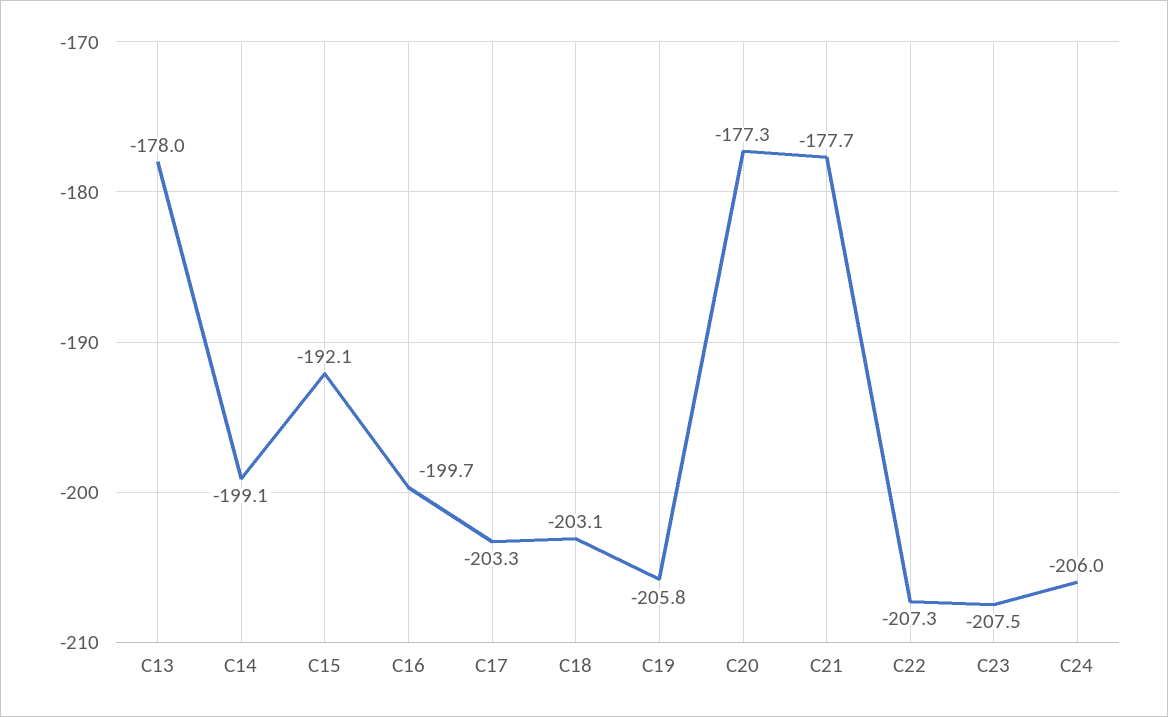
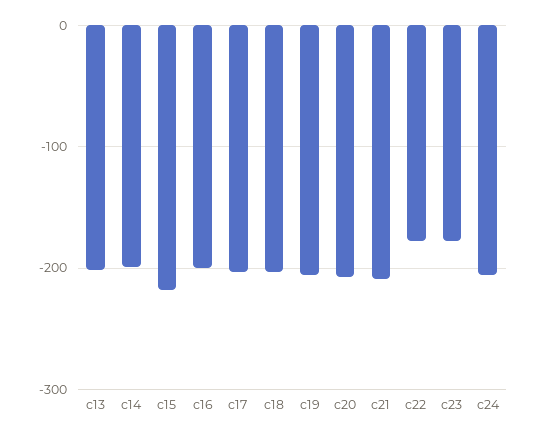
C13: -178 -> -200
C15: -192.1 -> -220
C20: -177.3 -> -210
C21: -177.7 -> -210
C22: -207.3 -> -180
C23: -207.5 -> -180

